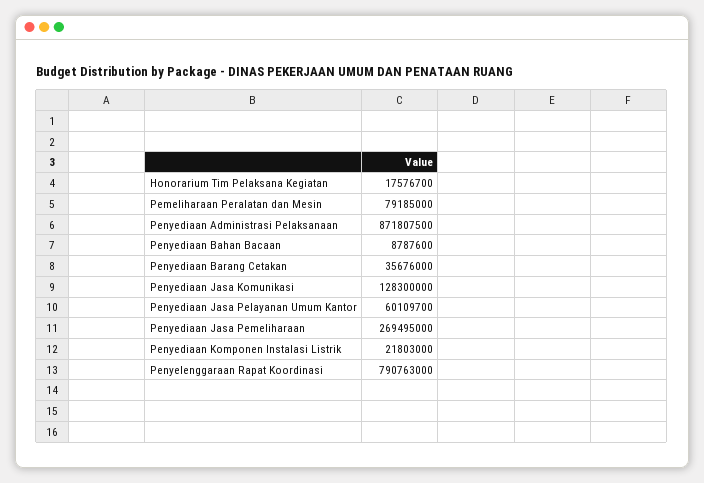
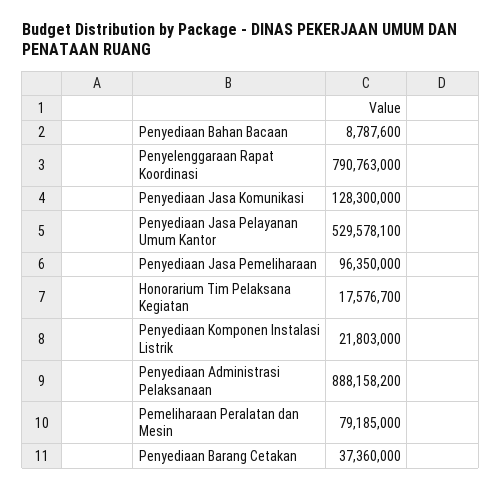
Penyediaan Administrasi Pelaksanaan: 871807500 -> 888158200
Penyediaan Barang Cetakan: 35676000 -> 37360000
Penyediaan Jasa Pelayanan Umum Kantor: 60109700 -> 529578100
Penyediaan Jasa Pemeliharaan: 269495000 -> 96350000

